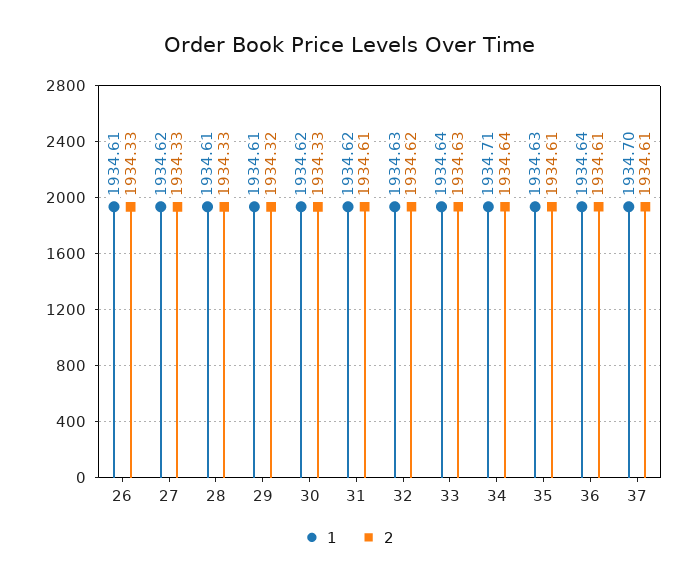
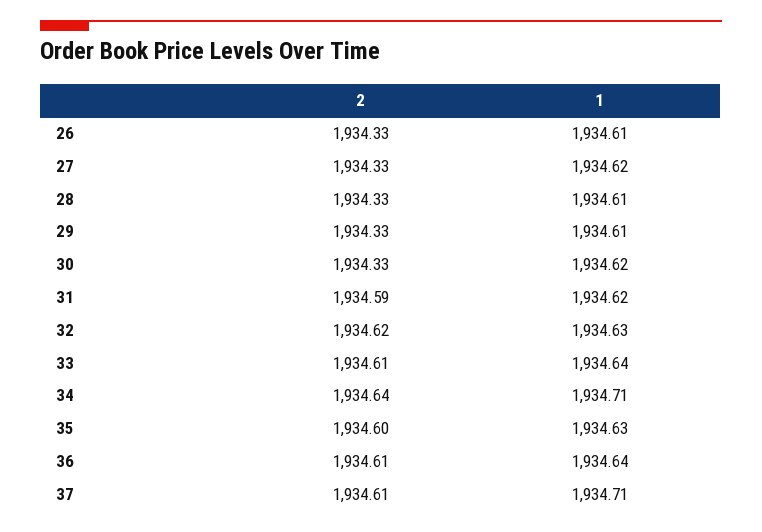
2, 29: 1934.32 -> 1934.33
2, 31: 1934.61 -> 1934.59
2, 33: 1934.63 -> 1934.61
2, 35: 1934.61 -> 1934.6
1, 37: 1934.7 -> 1934.71

